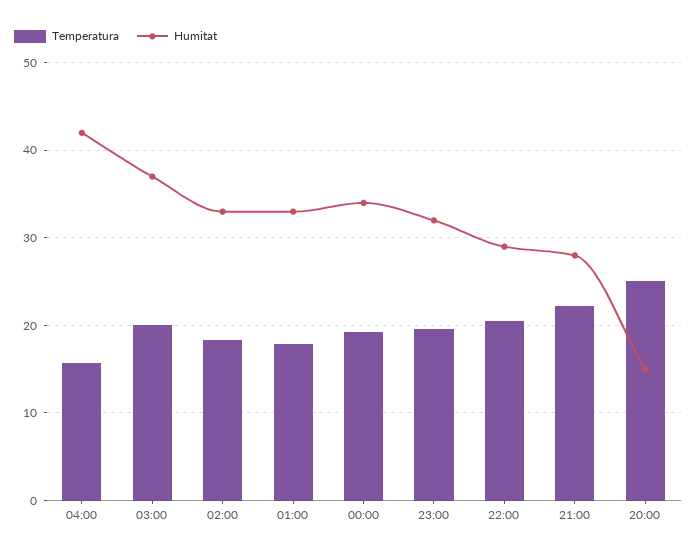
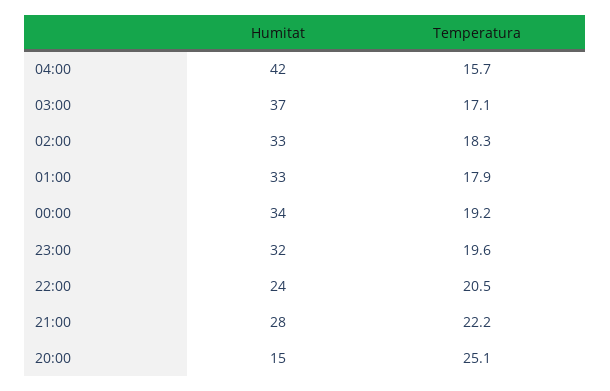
Temperatura, 03:00: 20 -> 17.1
Humitat, 22:00: 29 -> 24

